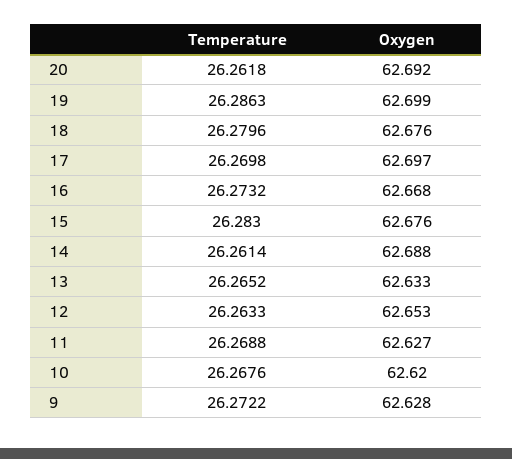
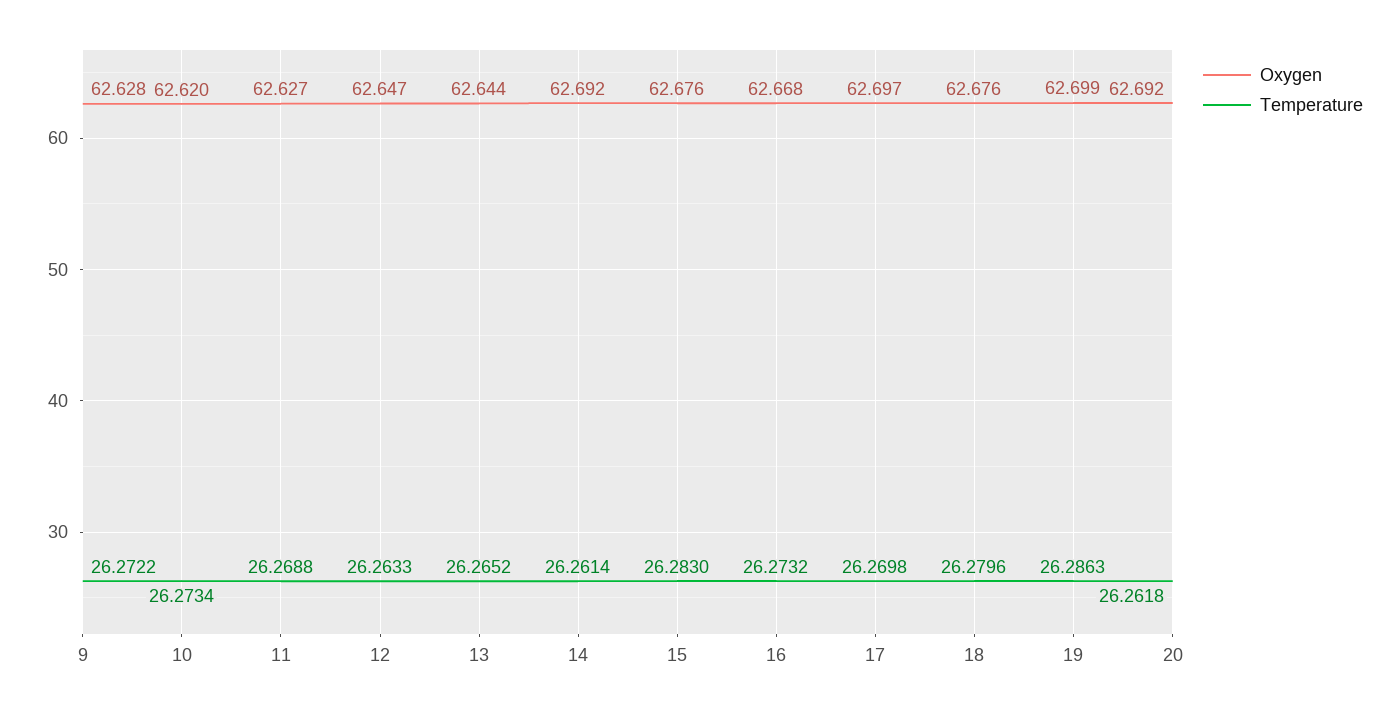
Oxygen, 14: 62.688 -> 62.692
Oxygen, 13: 62.633 -> 62.644
Oxygen, 12: 62.653 -> 62.647
Temperature, 10: 26.2676 -> 26.2734

